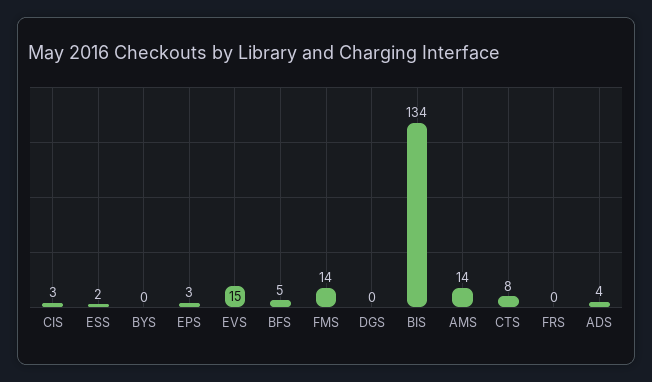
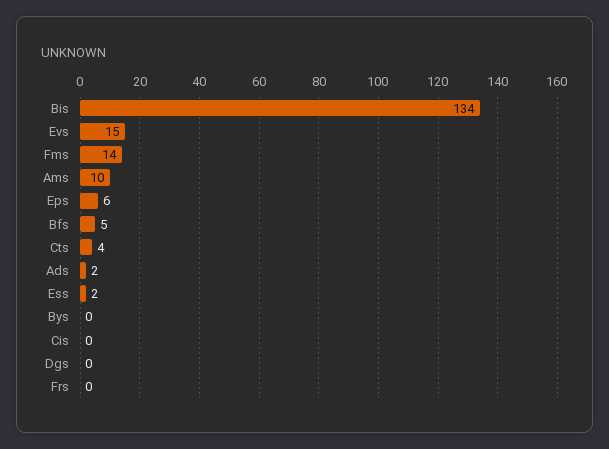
CIS: 3 -> 0
EPS: 3 -> 6
AMS: 14 -> 10
CTS: 8 -> 4
ADS: 4 -> 2

